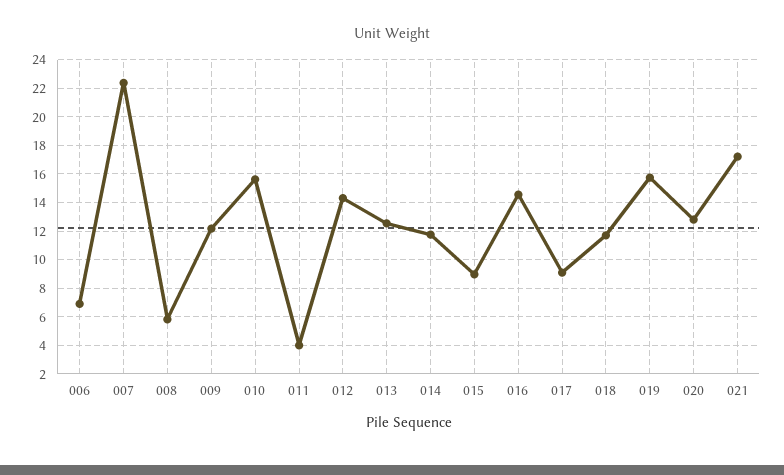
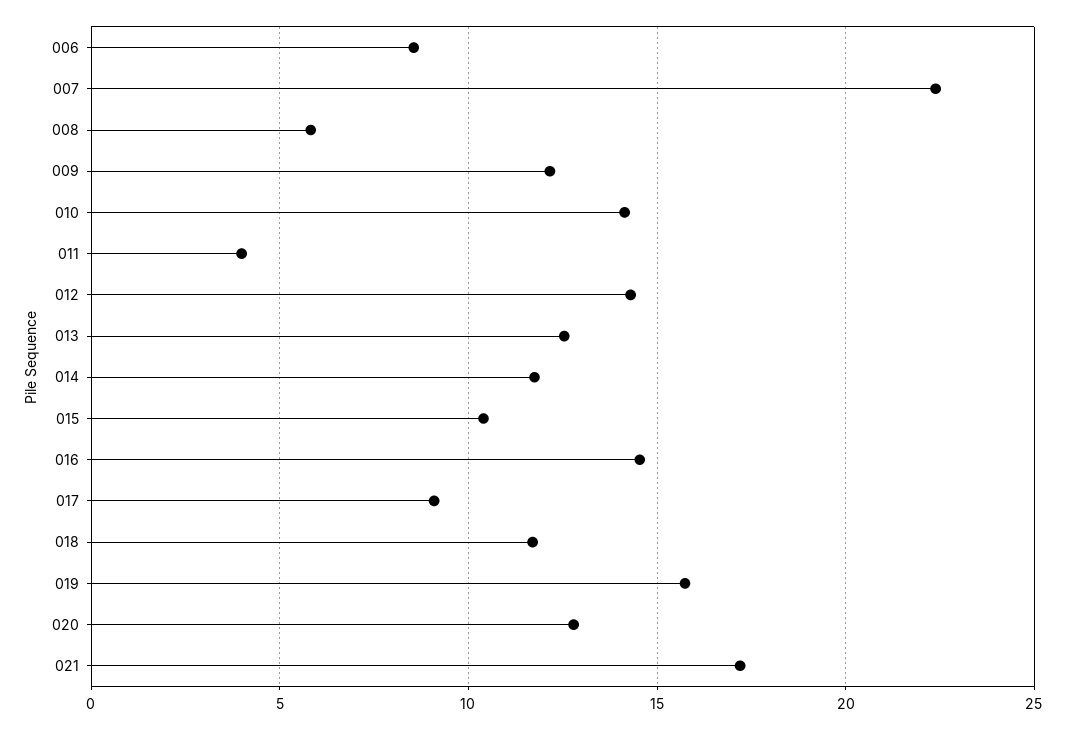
006: 7 -> 8.5
010: 15.5 -> 14
015: 9 -> 10.5

